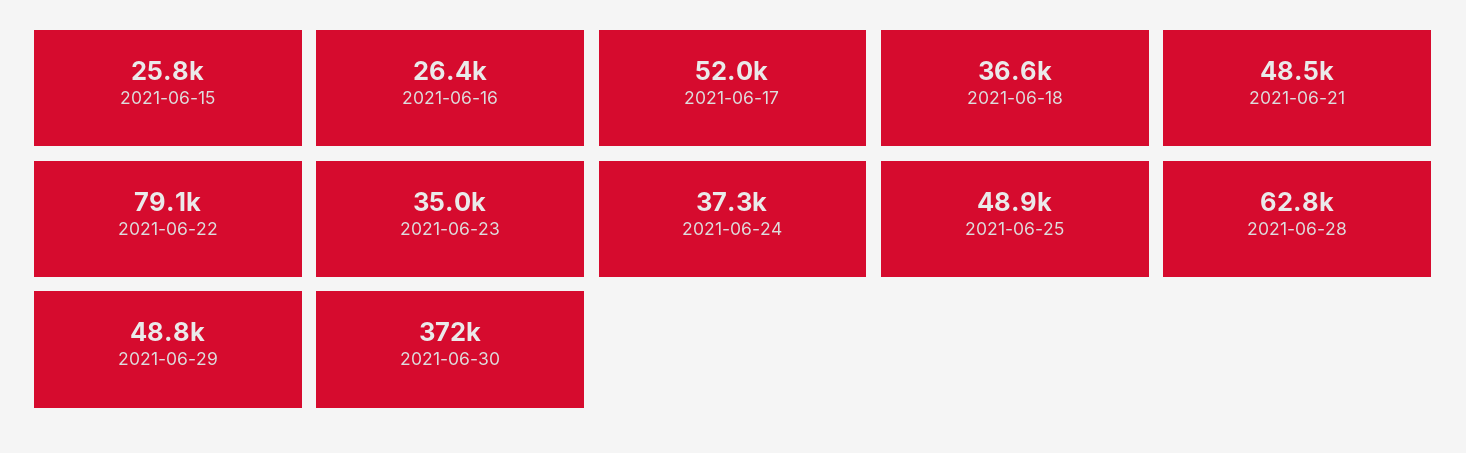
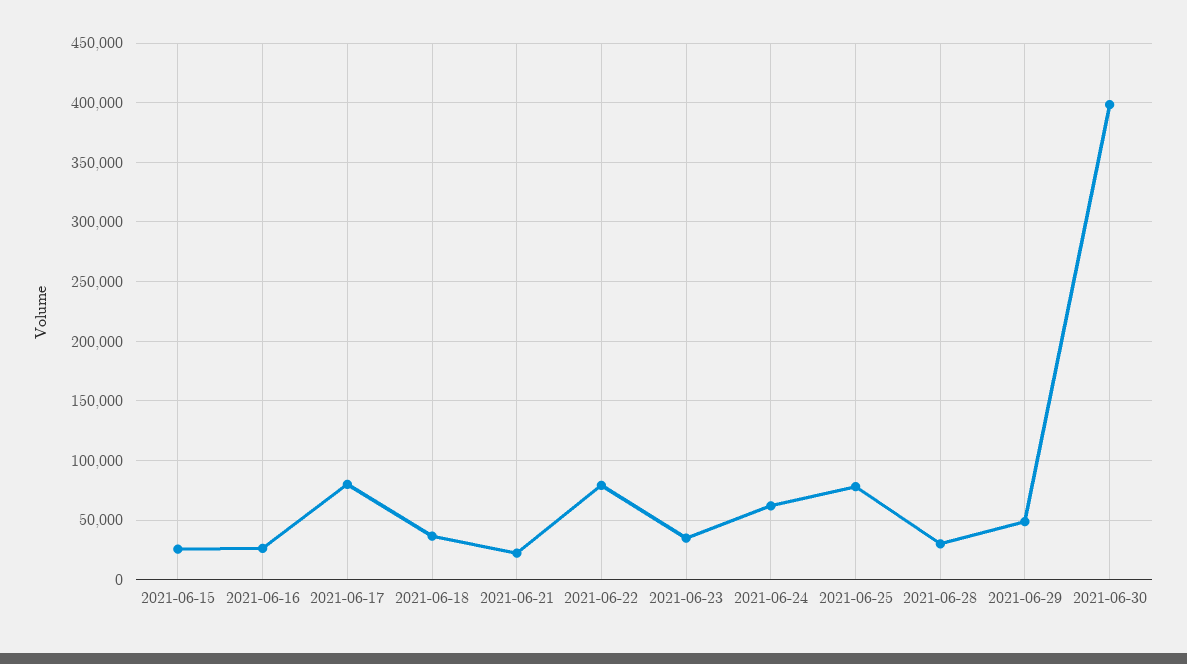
2021-06-17: 52000 -> 80000
2021-06-21: 48500 -> 20000
2021-06-24: 37300 -> 60000
2021-06-25: 48900 -> 80000
2021-06-28: 62800 -> 30000
2021-06-30: 372000 -> 400000

